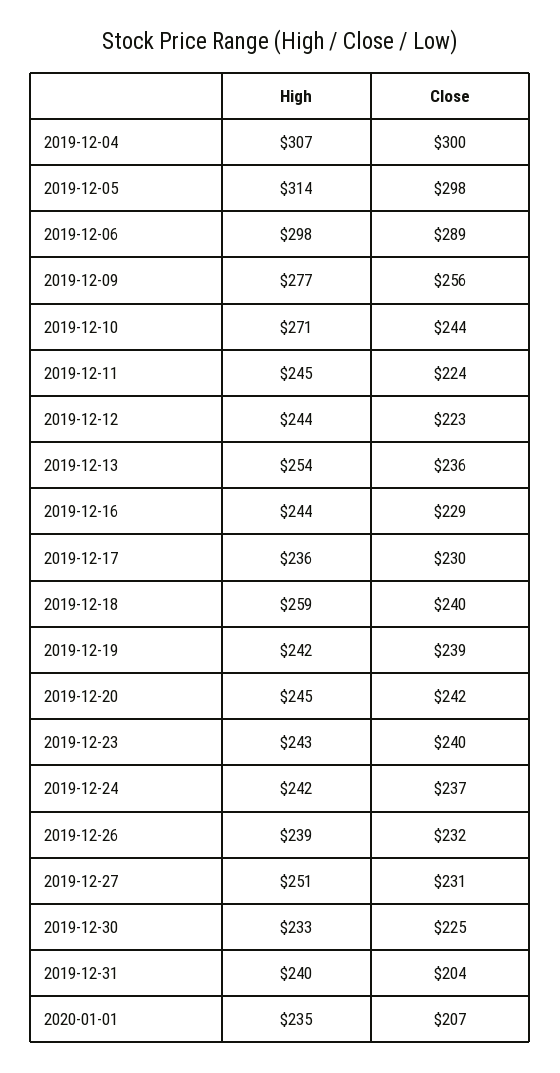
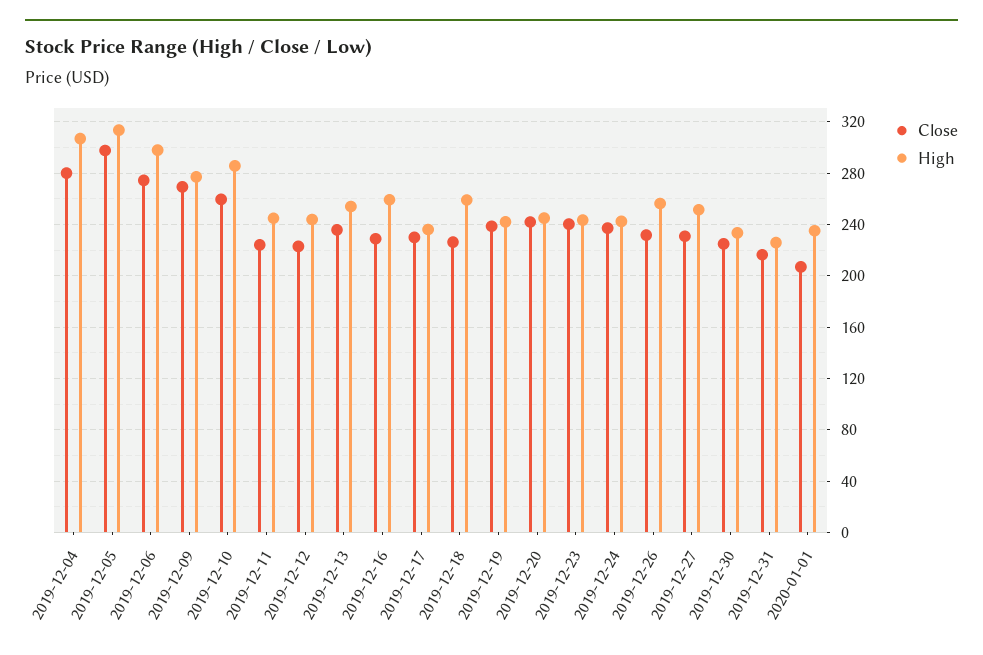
Close, 2019-12-04: 300 -> 280
Close, 2019-12-06: 289 -> 275
Close, 2019-12-09: 256 -> 270
High, 2019-12-10: 271 -> 285
Close, 2019-12-10: 244 -> 260
High, 2019-12-16: 244 -> 260
Close, 2019-12-18: 240 -> 225
High, 2019-12-26: 239 -> 255
High, 2019-12-31: 240 -> 225
Close, 2019-12-31: 204 -> 215

